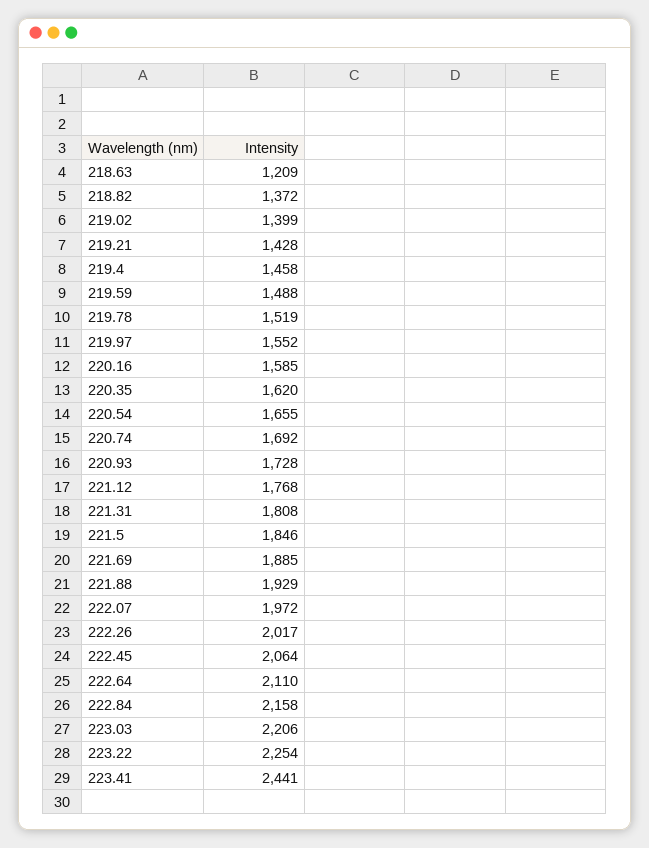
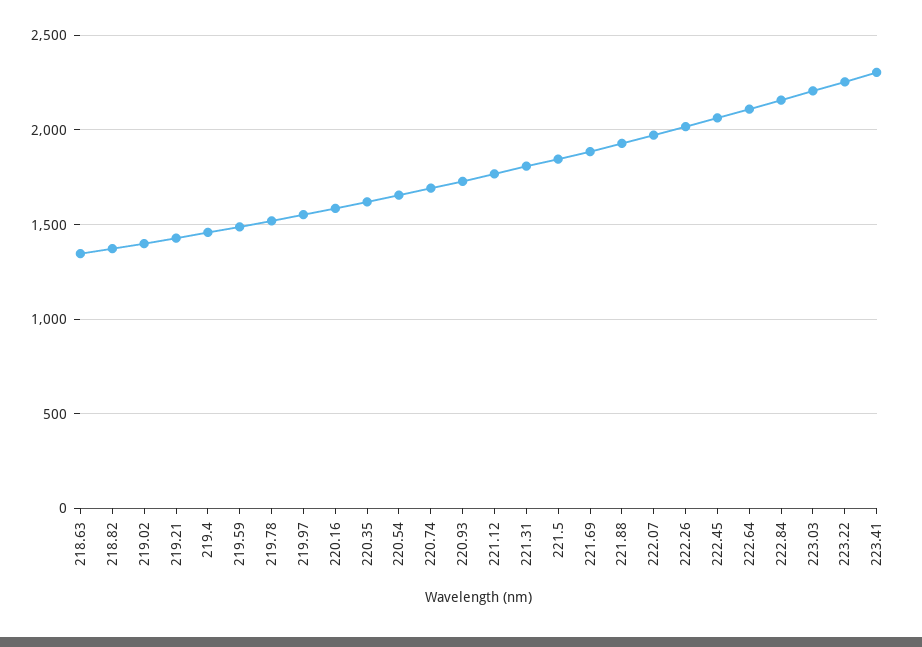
218.63: 1209 -> 1350
223.41: 2441 -> 2300

